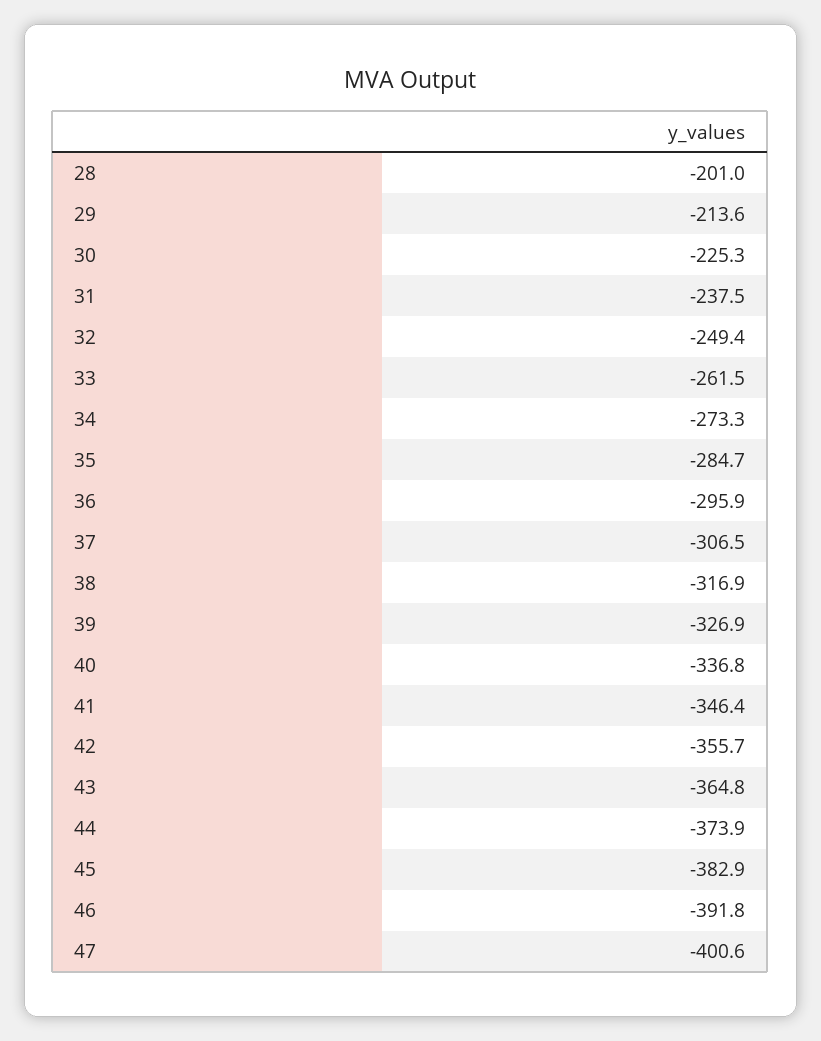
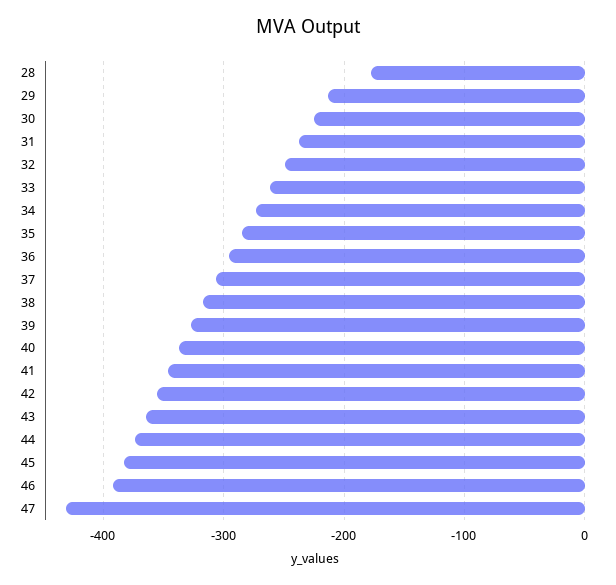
28: -201 -> -180
47: -400.6 -> -430

